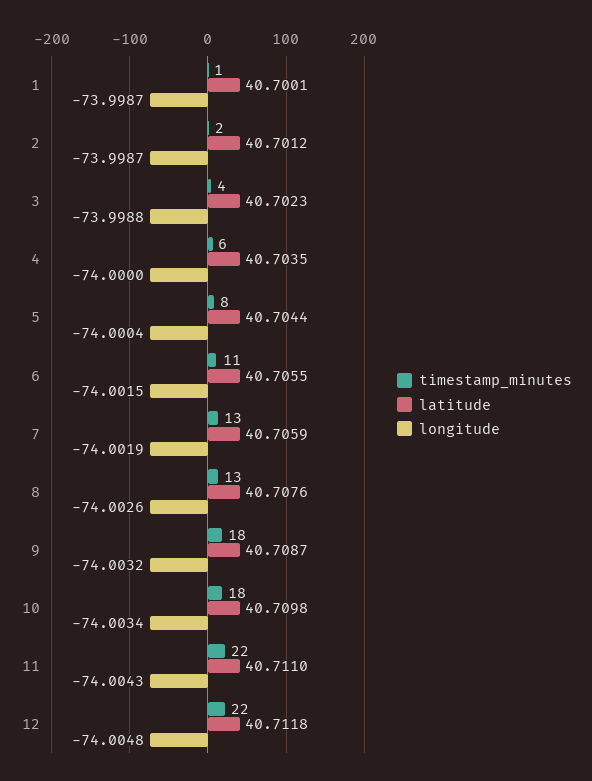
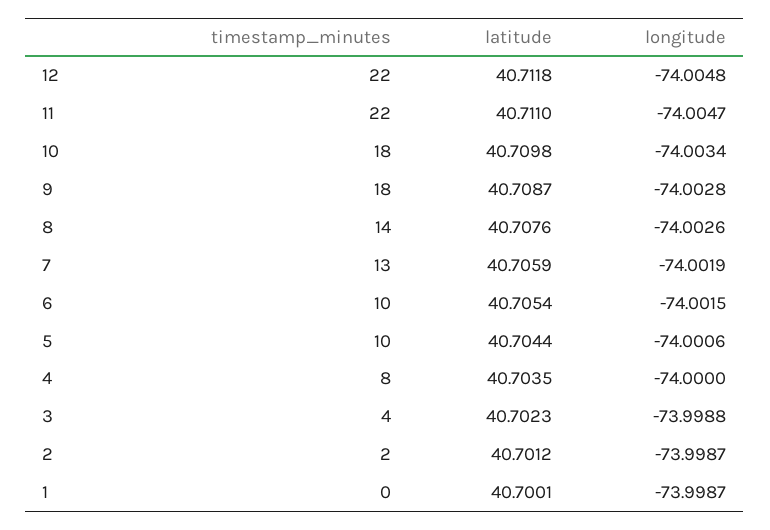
timestamp_minutes, 1: 1 -> 0
timestamp_minutes, 4: 6 -> 8
timestamp_minutes, 5: 8 -> 10
longitude, 5: -74.0004 -> -74.0006
timestamp_minutes, 6: 11 -> 10
latitude, 6: 40.7055 -> 40.7054
timestamp_minutes, 8: 13 -> 14
longitude, 9: -74.0032 -> -74.0028
longitude, 11: -74.0043 -> -74.0047

